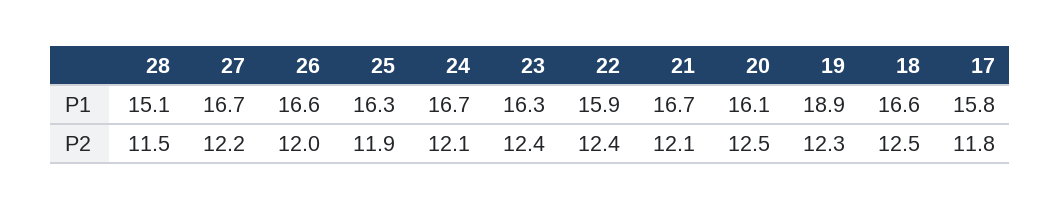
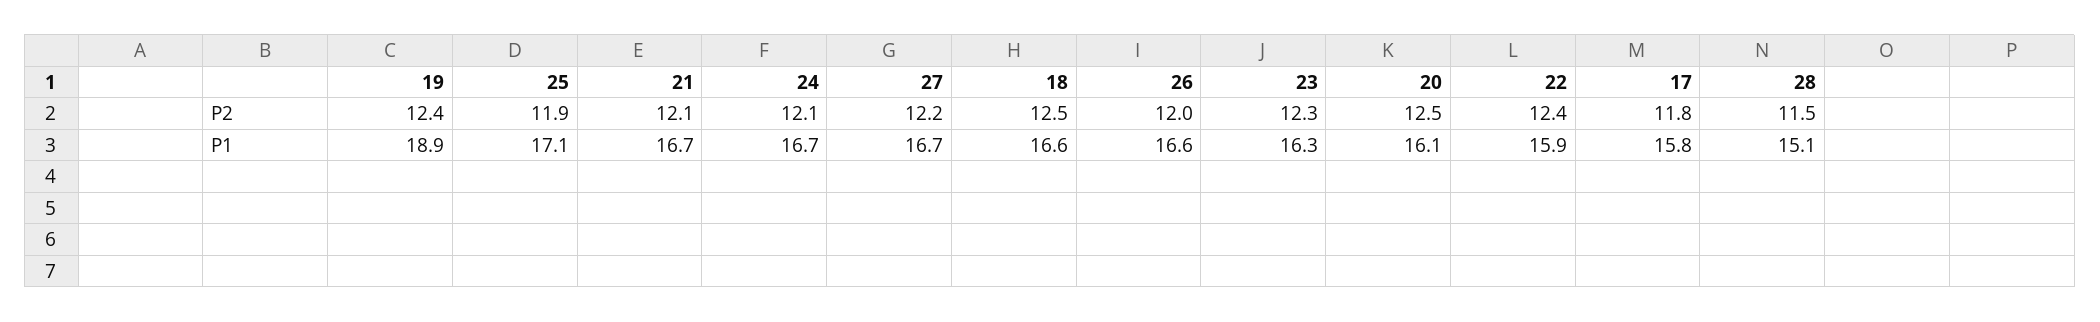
25, P1: 16.3 -> 17.1
23, P2: 12.4 -> 12.3
19, P2: 12.3 -> 12.4

